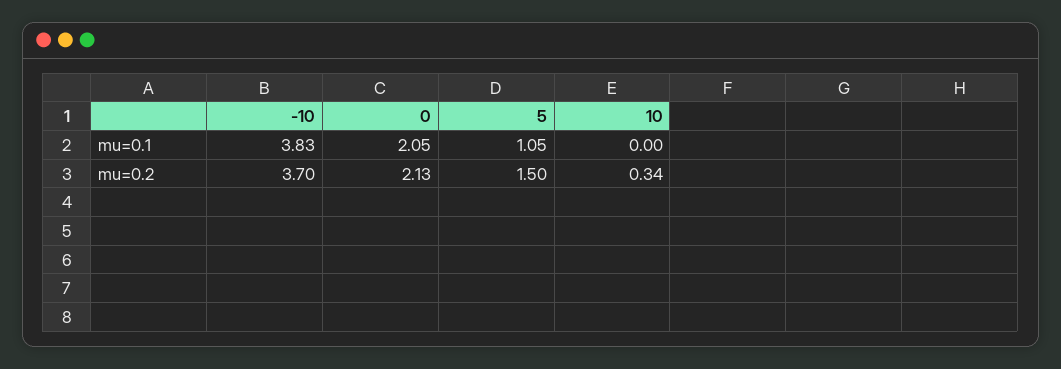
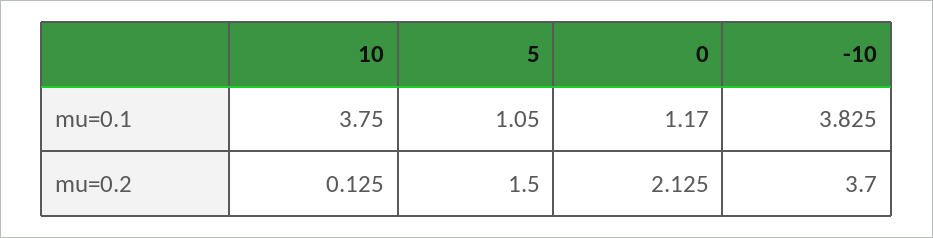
0, mu=0.1: 2.05 -> 1.17
10, mu=0.1: 0 -> 3.75
10, mu=0.2: 0.34 -> 0.125

